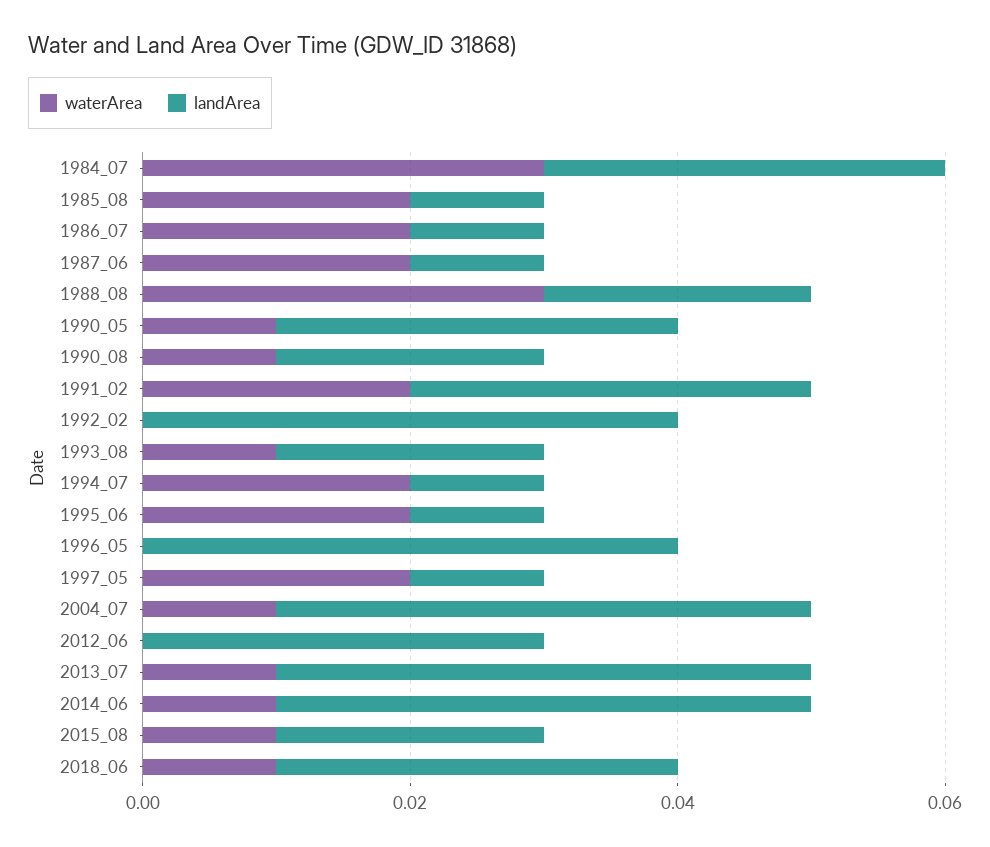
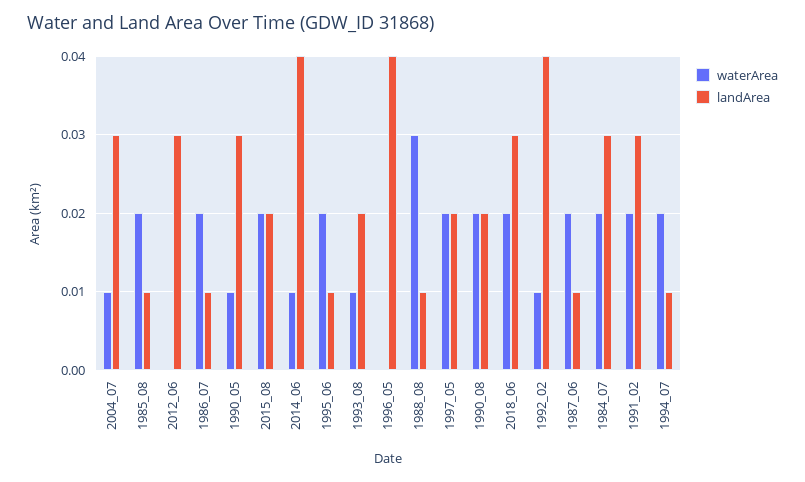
waterArea, 1984_07: 0.03 -> 0.02
landArea, 1988_08: 0.02 -> 0.01
waterArea, 1990_08: 0.01 -> 0.02
waterArea, 1992_02: 0 -> 0.01
landArea, 1997_05: 0.01 -> 0.02
landArea, 2004_07: 0.04 -> 0.03
waterArea, 2013_07: 0.01 -> none
landArea, 2013_07: 0.04 -> none
waterArea, 2015_08: 0.01 -> 0.02
waterArea, 2018_06: 0.01 -> 0.02

